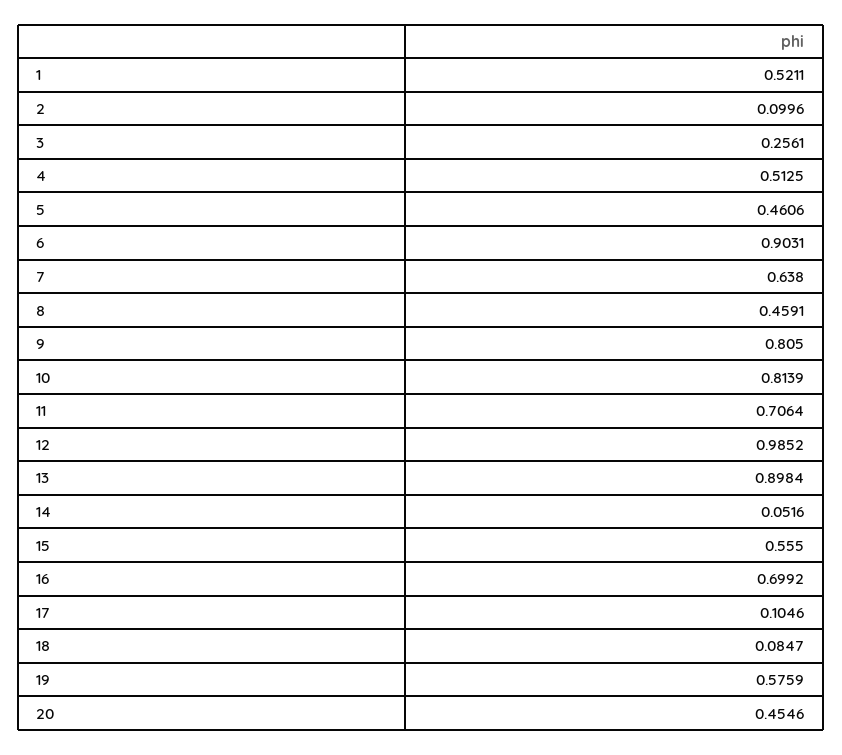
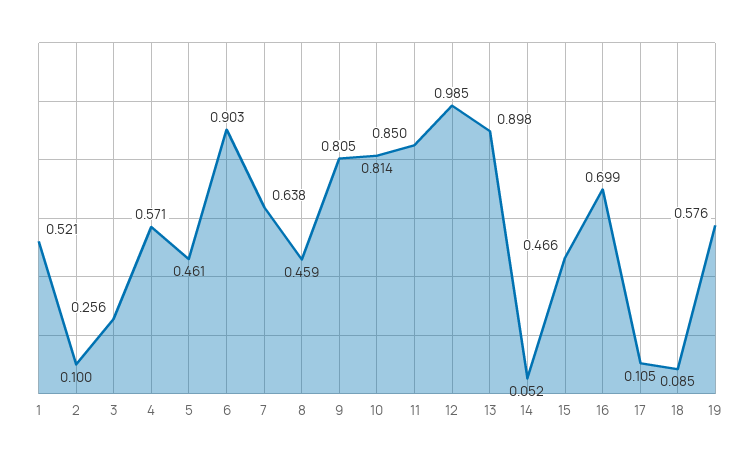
4: 0.5125 -> 0.571
11: 0.7064 -> 0.85
15: 0.555 -> 0.466
20: 0.4546 -> none

